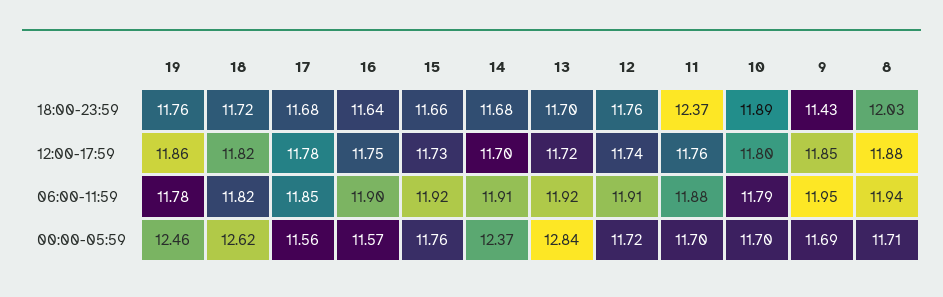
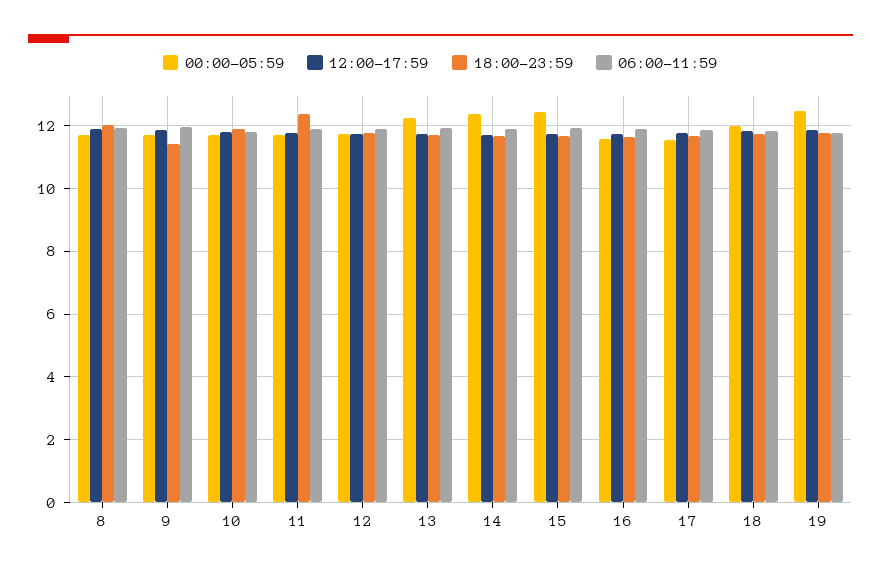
00:00-05:59, 18: 12.62 -> 12
00:00-05:59, 15: 11.76 -> 12.4
00:00-05:59, 13: 12.84 -> 12.2

